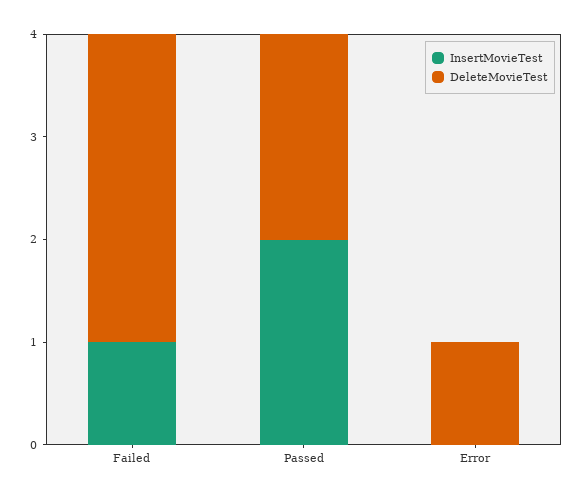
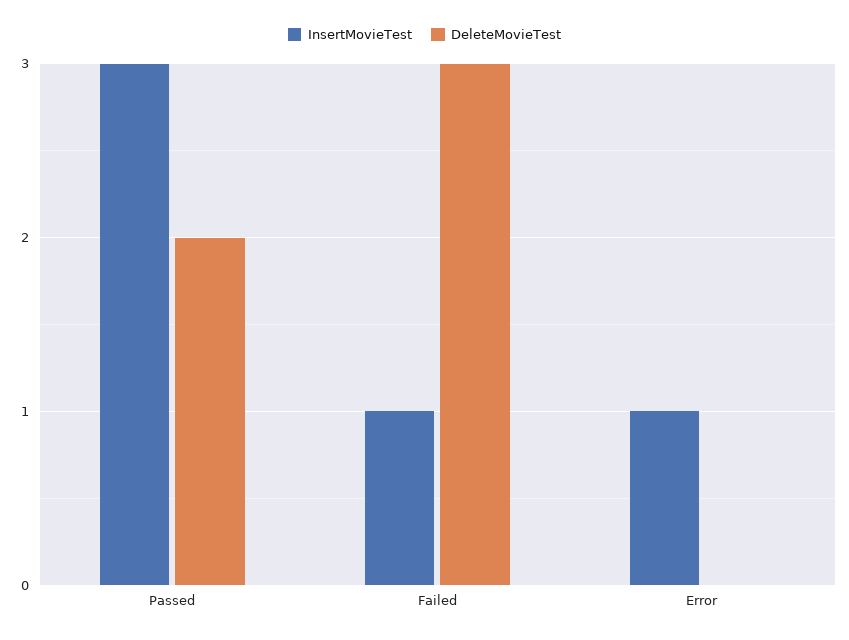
InsertMovieTest, Passed: 2 -> 3
InsertMovieTest, Error: 0 -> 1
DeleteMovieTest, Error: 1 -> 0

